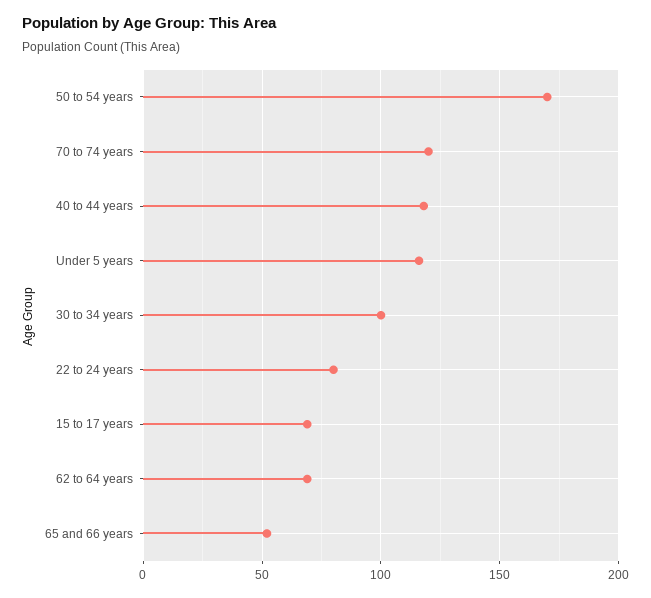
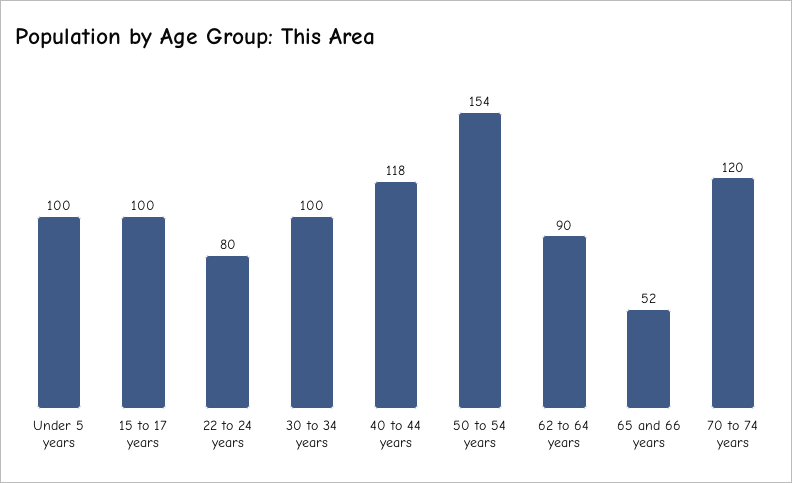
50 to 54 years: 170 -> 154
Under 5 years: 115 -> 100
15 to 17 years: 70 -> 100
62 to 64 years: 70 -> 90

